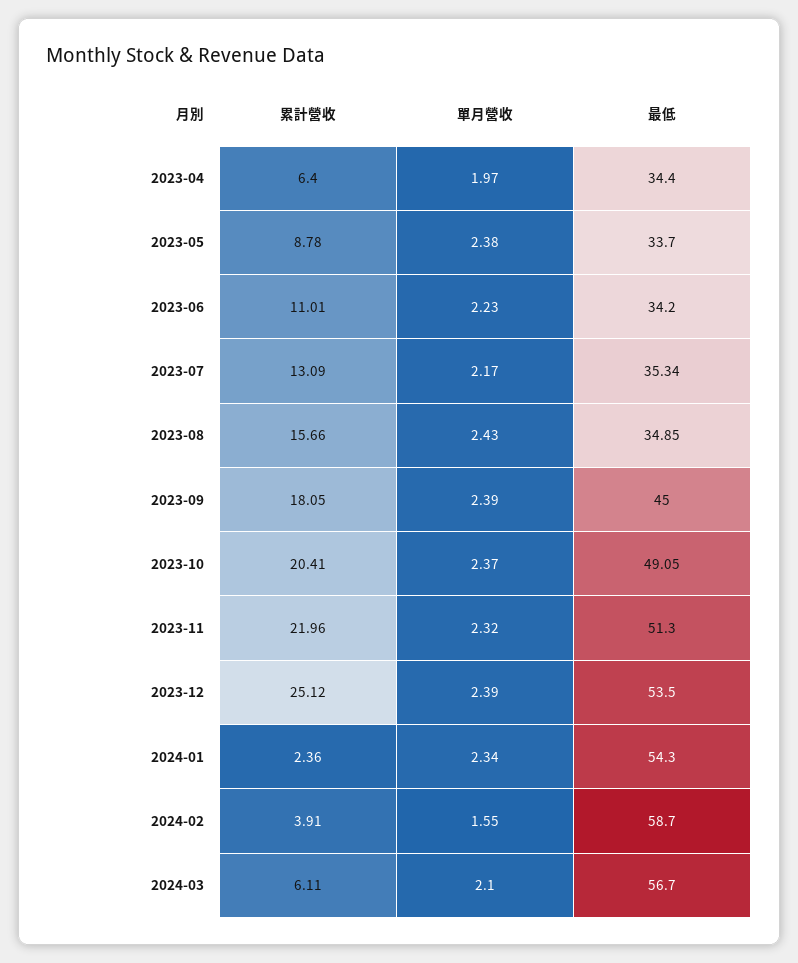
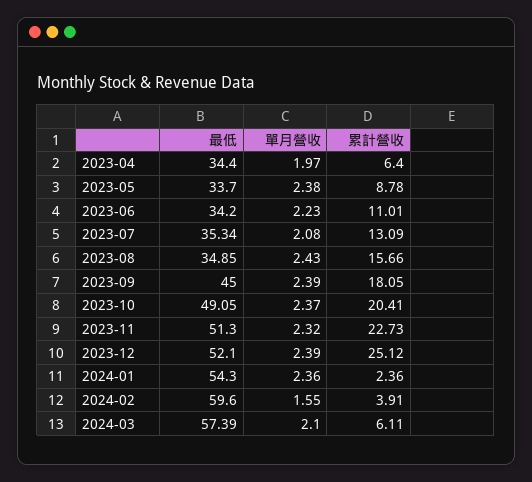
單月營收, 2023-07: 2.17 -> 2.08
累計營收, 2023-11: 21.96 -> 22.73
最低, 2023-12: 53.5 -> 52.1
單月營收, 2024-01: 2.34 -> 2.36
最低, 2024-02: 58.7 -> 59.6
最低, 2024-03: 56.7 -> 57.39

